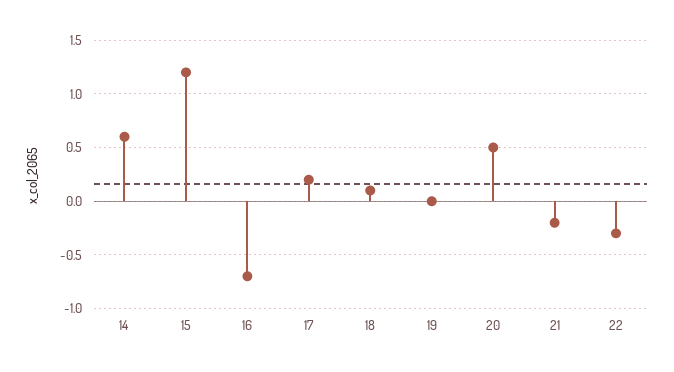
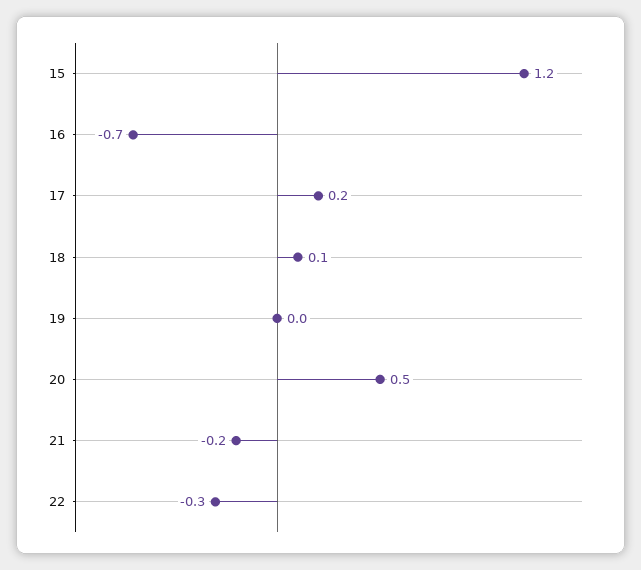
14: 0.6 -> none

